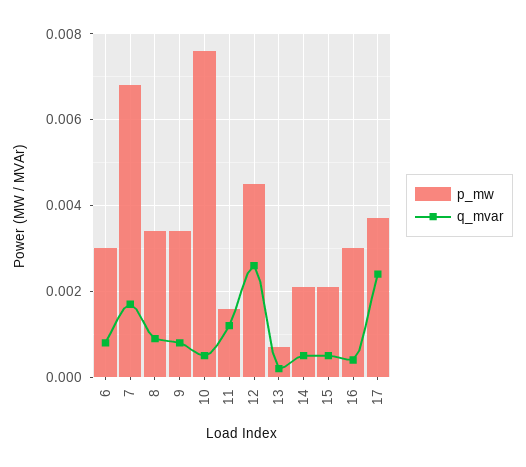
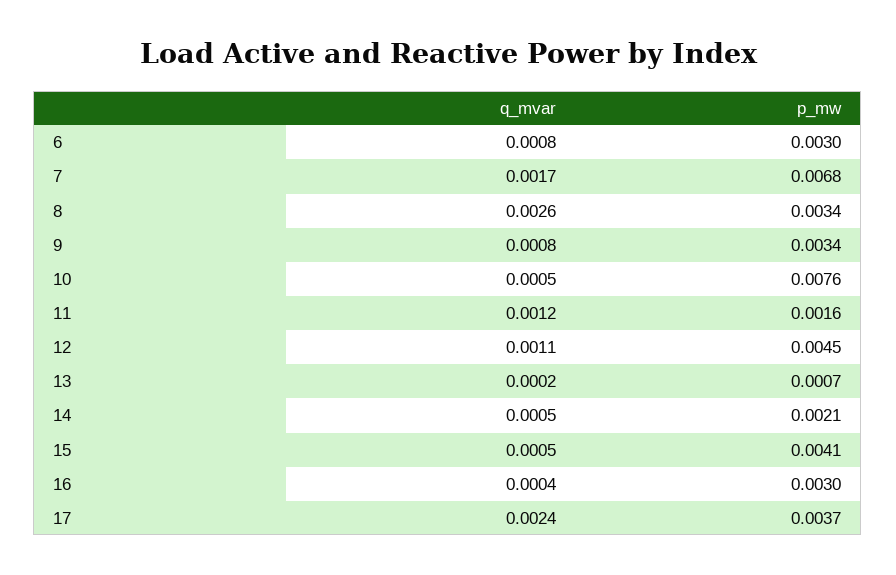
q_mvar, 8: 0.001 -> 0.0026
q_mvar, 12: 0.0025 -> 0.0011
p_mw, 15: 0.002 -> 0.0041

